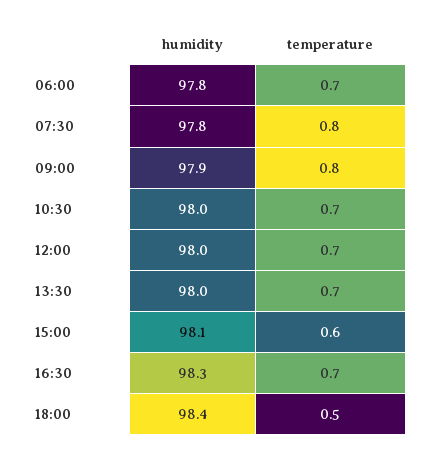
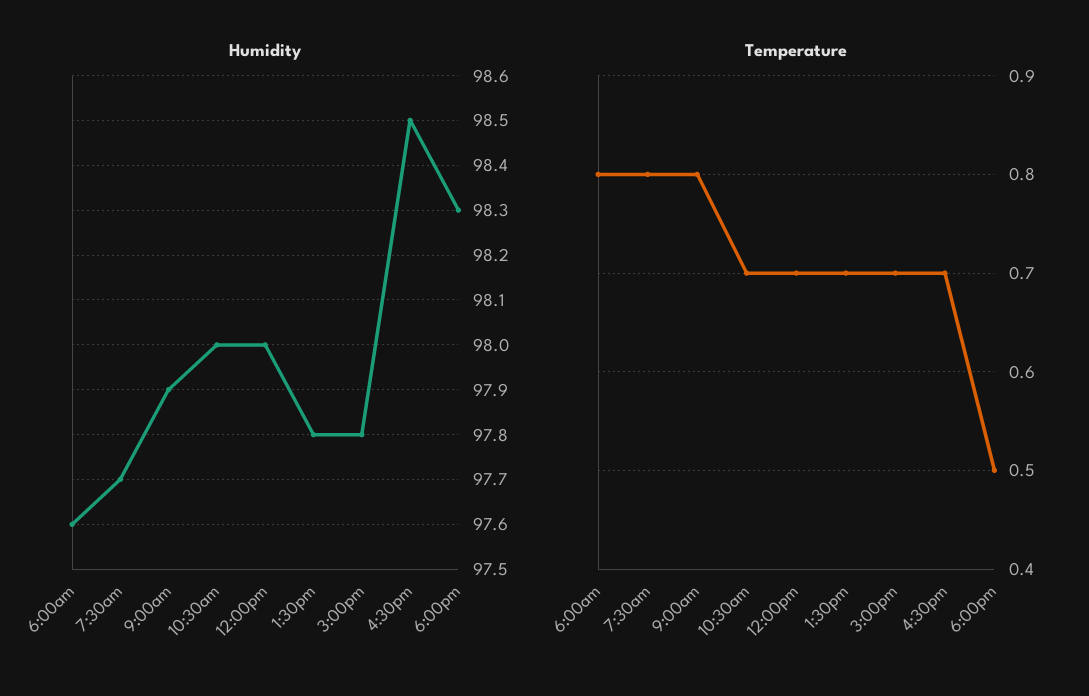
humidity, 06:00: 97.8 -> 97.6
temperature, 06:00: 0.7 -> 0.8
humidity, 07:30: 97.8 -> 97.7
humidity, 13:30: 98 -> 97.8
humidity, 15:00: 98.1 -> 97.8
temperature, 15:00: 0.6 -> 0.7
humidity, 16:30: 98.3 -> 98.5
humidity, 18:00: 98.4 -> 98.3

